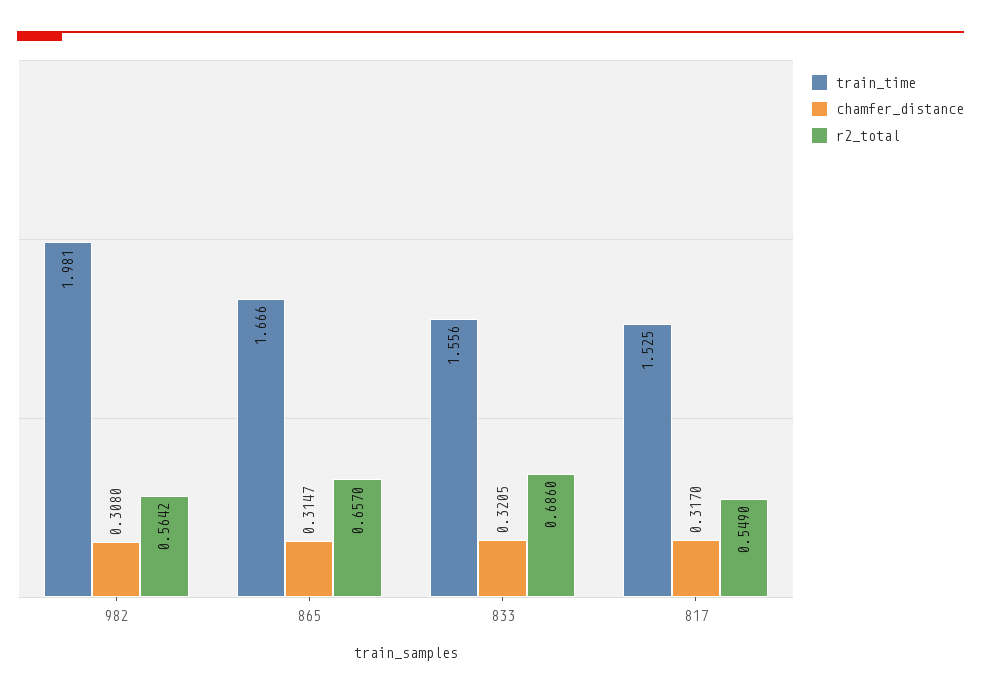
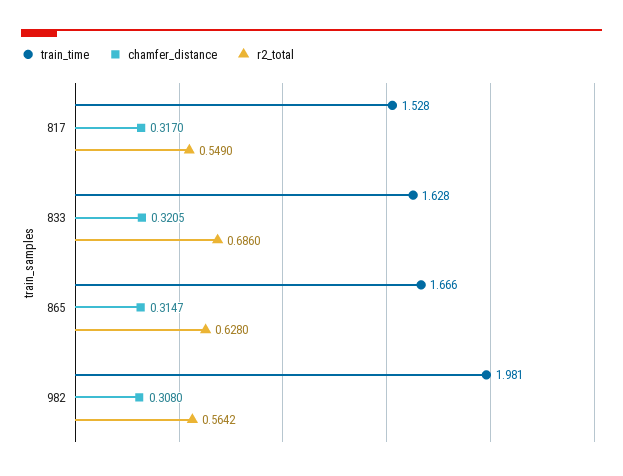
r2_total, 865: 0.657 -> 0.628
train_time, 833: 1.556 -> 1.628
train_time, 817: 1.525 -> 1.528

